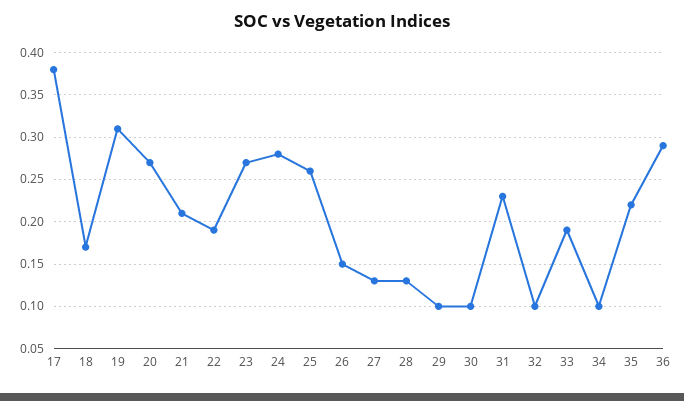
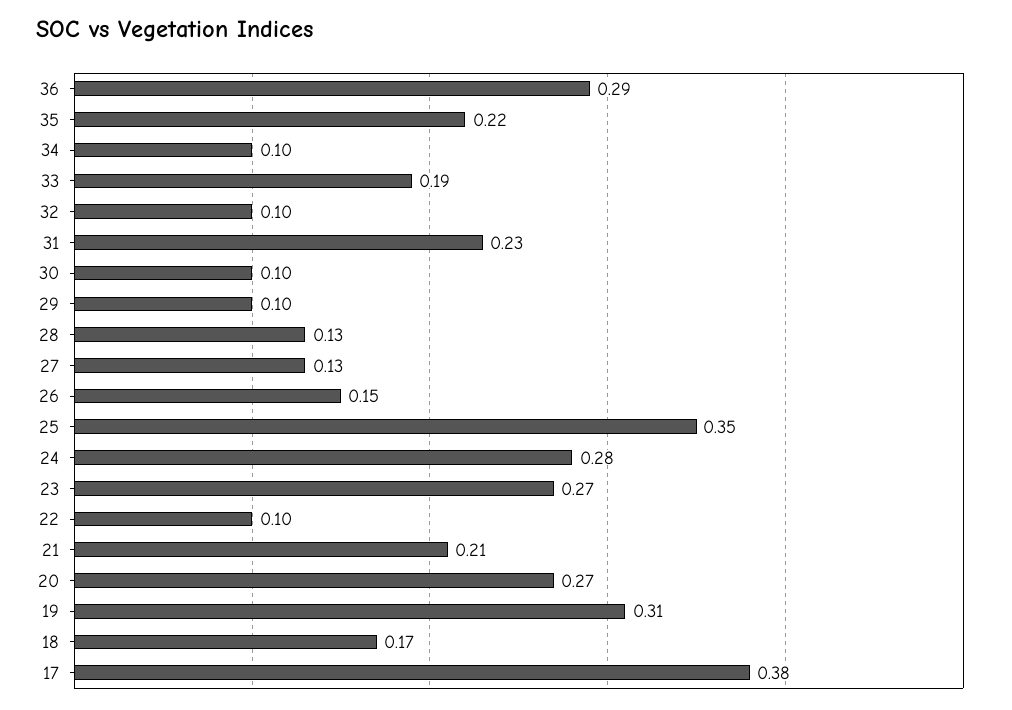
22: 0.19 -> 0.1
25: 0.26 -> 0.35

